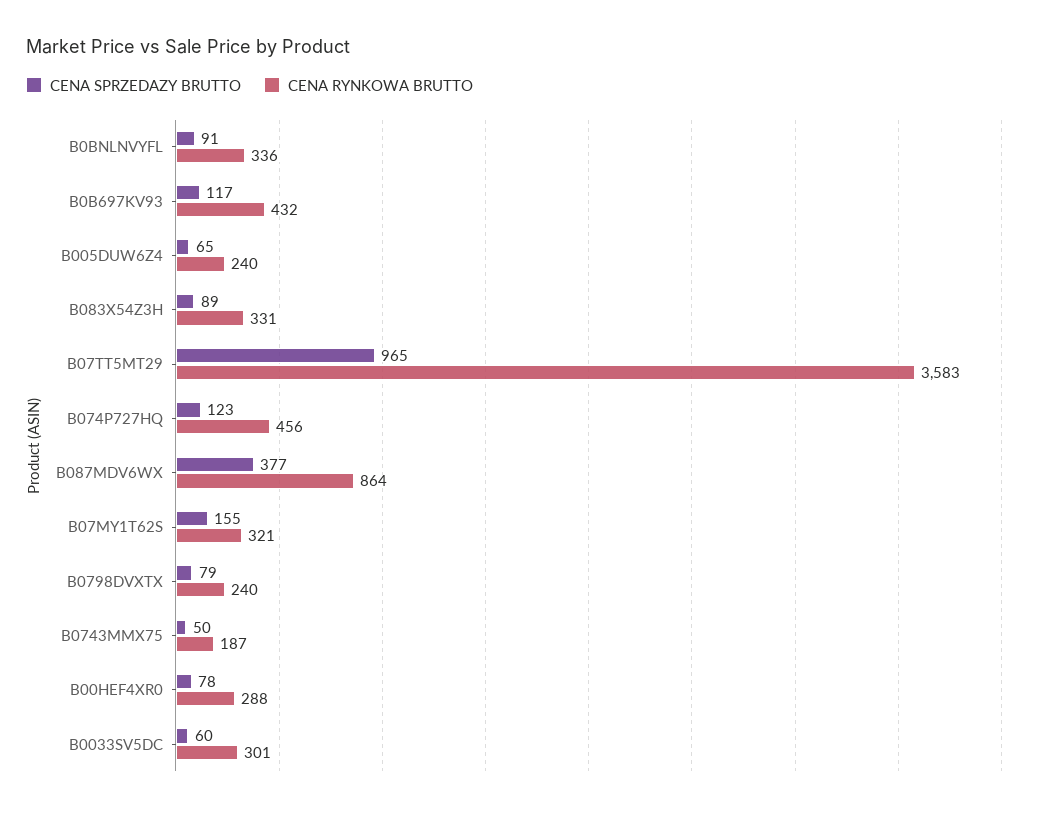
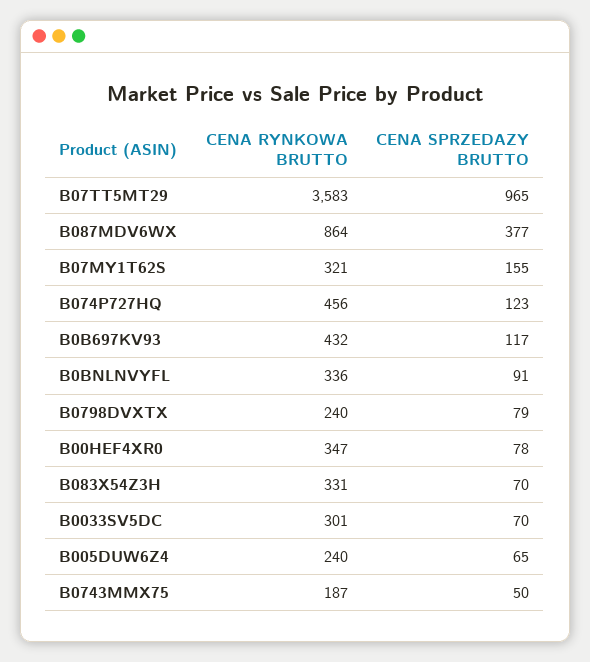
CENA SPRZEDAZY BRUTTO, B083X54Z3H: 89 -> 70
CENA RYNKOWA BRUTTO, B00HEF4XR0: 288 -> 347
CENA SPRZEDAZY BRUTTO, B0033SV5DC: 60 -> 70

